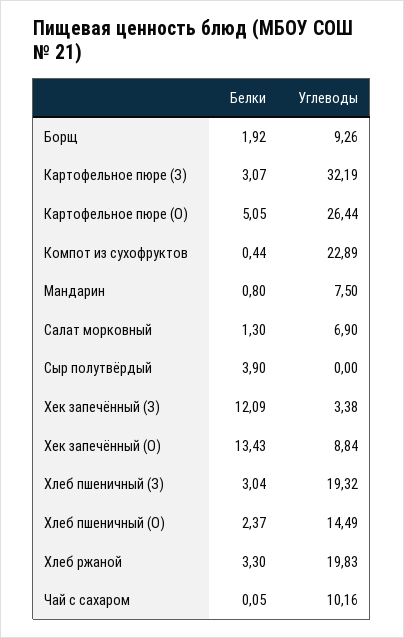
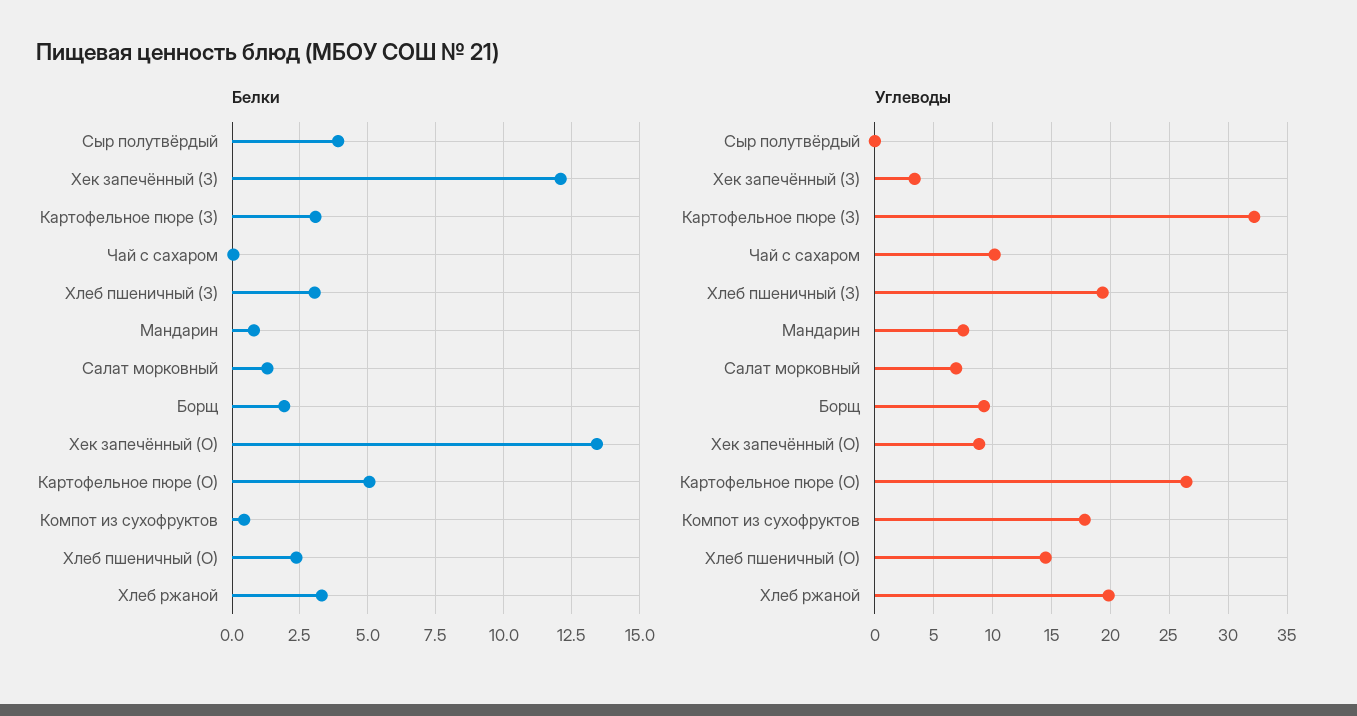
Углеводы, Компот из сухофруктов: 22.89 -> 18

